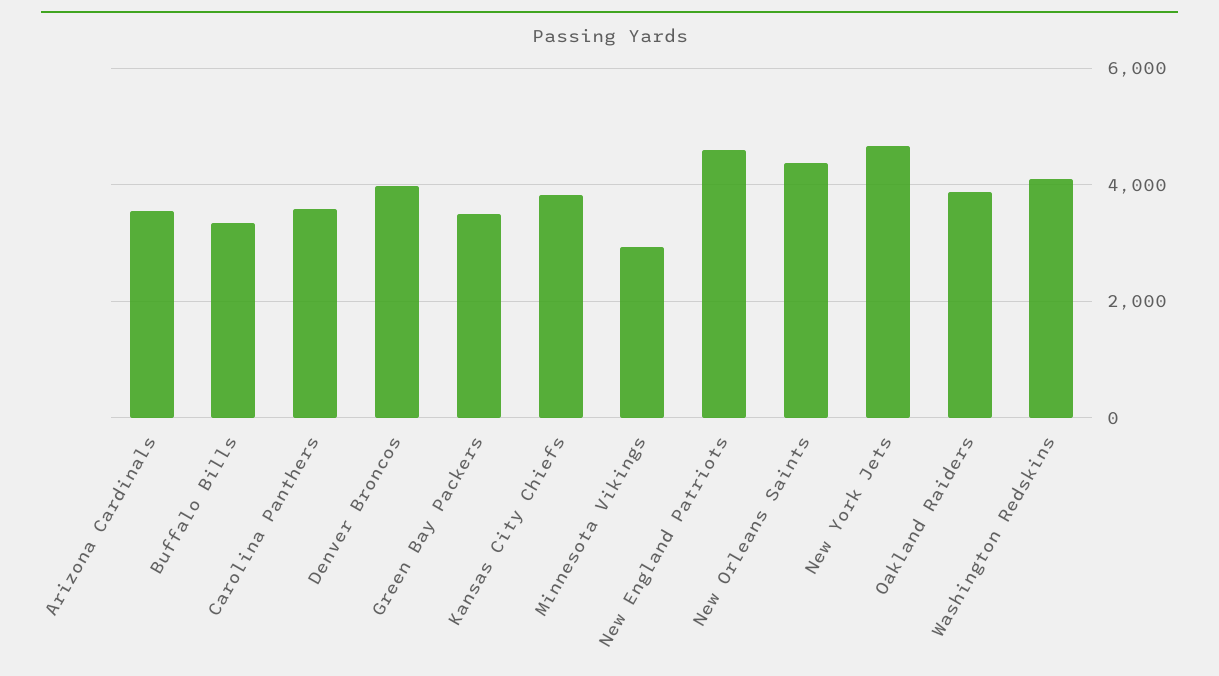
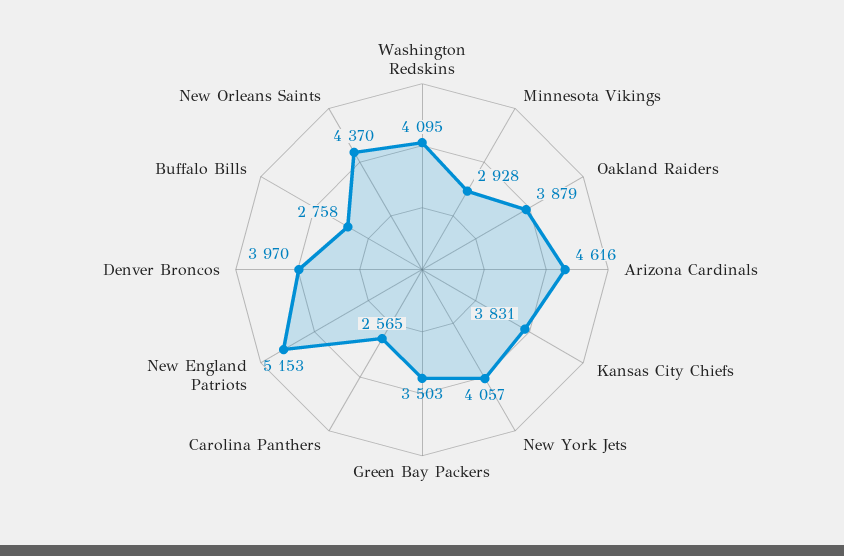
Arizona Cardinals: 3600 -> 4616
Buffalo Bills: 3400 -> 2758
Carolina Panthers: 3600 -> 2565
New England Patriots: 4600 -> 5153
New York Jets: 4600 -> 4057

